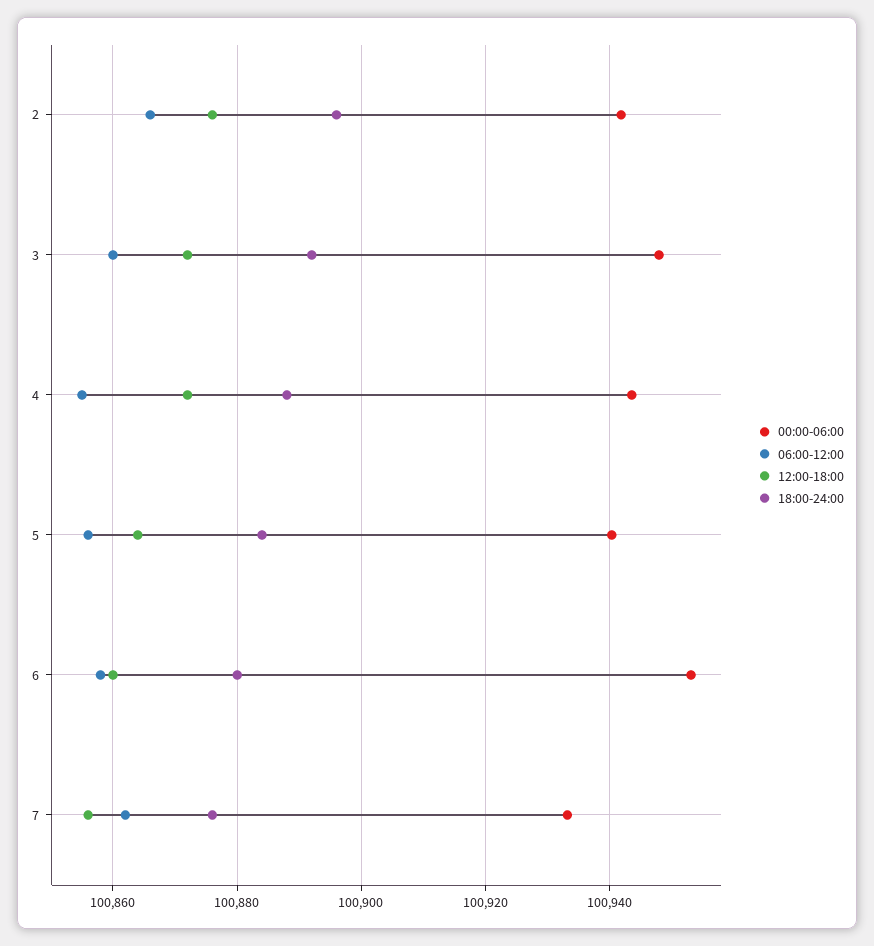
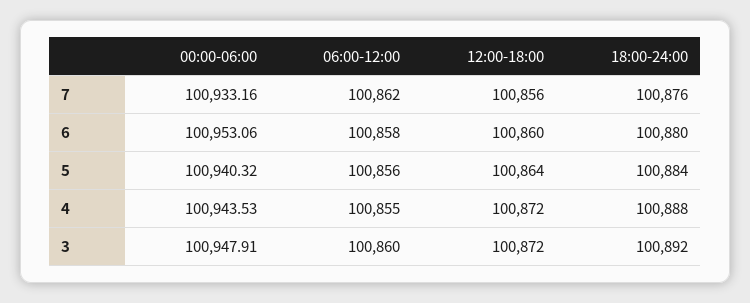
00:00-06:00, 2: 100942 -> none
06:00-12:00, 2: 100866 -> none
12:00-18:00, 2: 100876 -> none
18:00-24:00, 2: 100896 -> none

